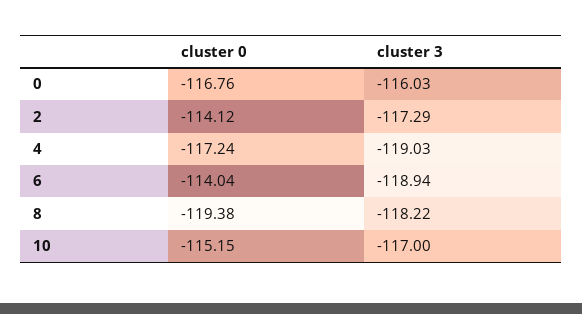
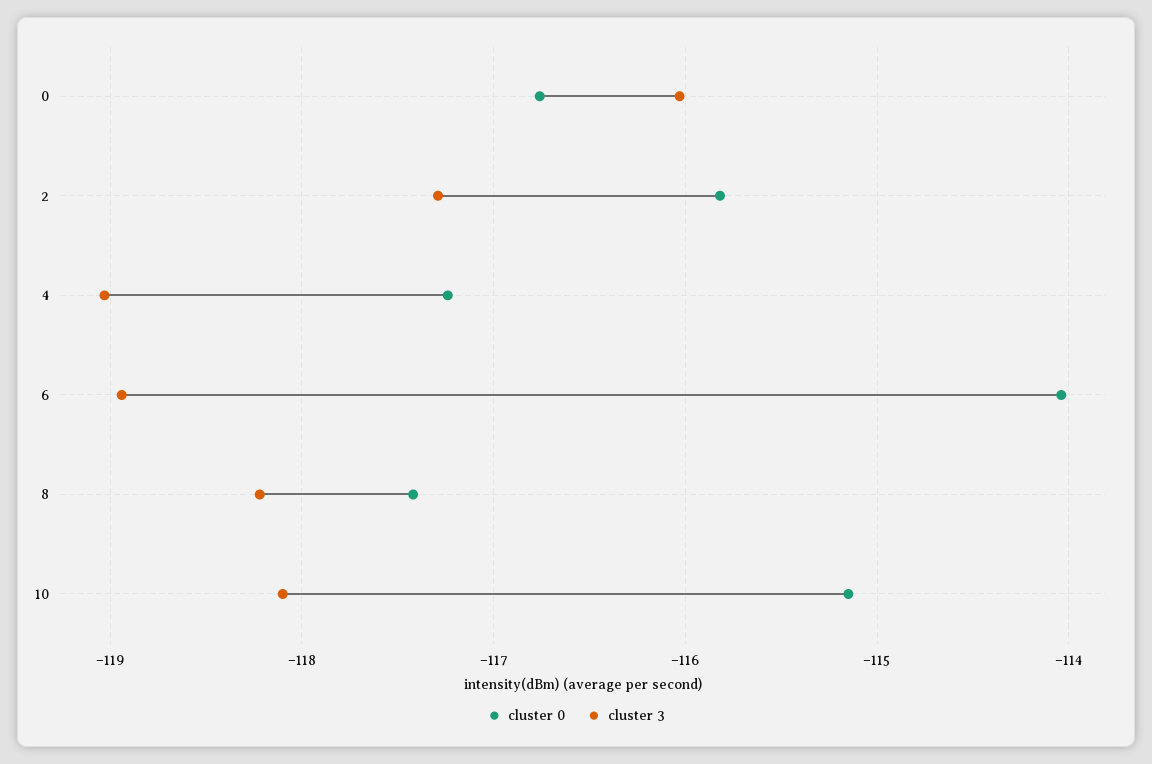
cluster 0, 2: -114.12 -> -115.8
cluster 0, 8: -119.38 -> -117.4
cluster 3, 10: -117 -> -118.1

